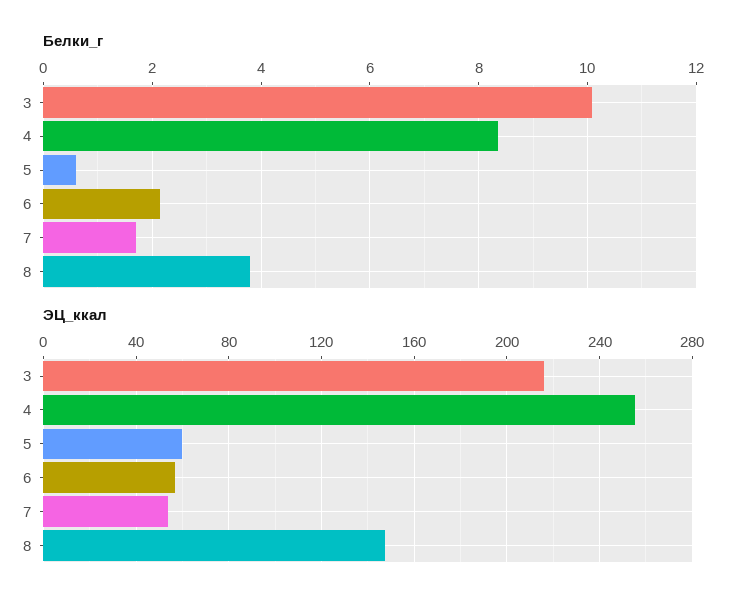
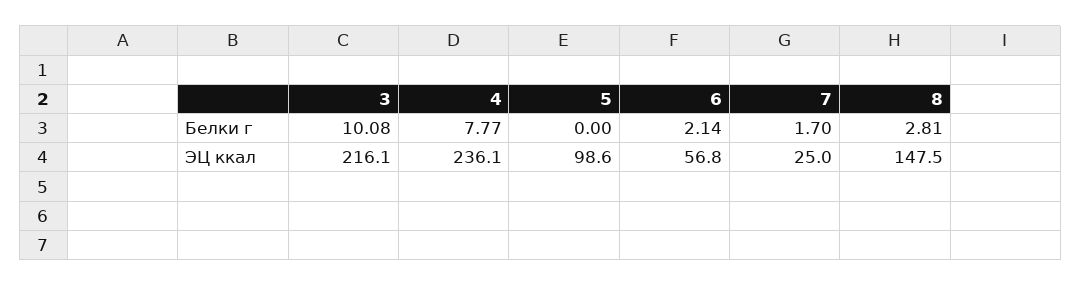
Белки_г, 4: 8.4 -> 7.77
Белки_г, 5: 0.6 -> 0
Белки_г, 8: 3.8 -> 2.81
ЭЦ_ккал, 4: 255 -> 236.1
ЭЦ_ккал, 5: 60 -> 98.6
ЭЦ_ккал, 7: 55 -> 25

